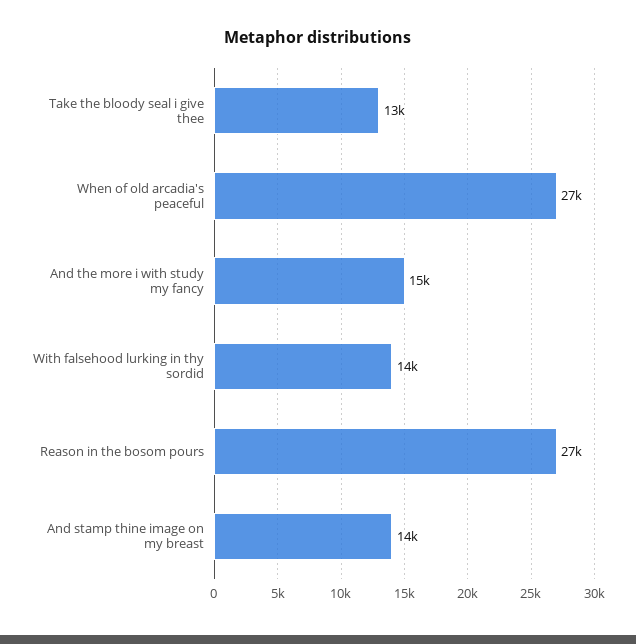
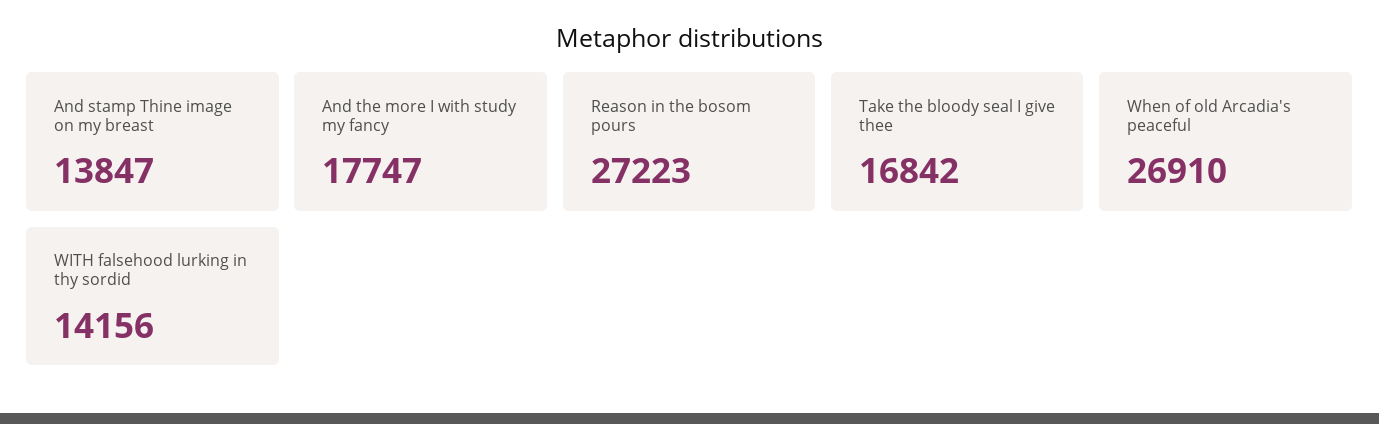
Take the bloody seal i give thee: 13000 -> 16842
And the more i with study my fancy: 15000 -> 17747

